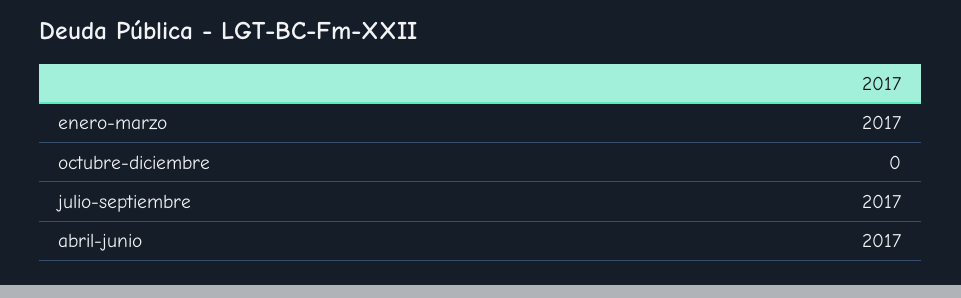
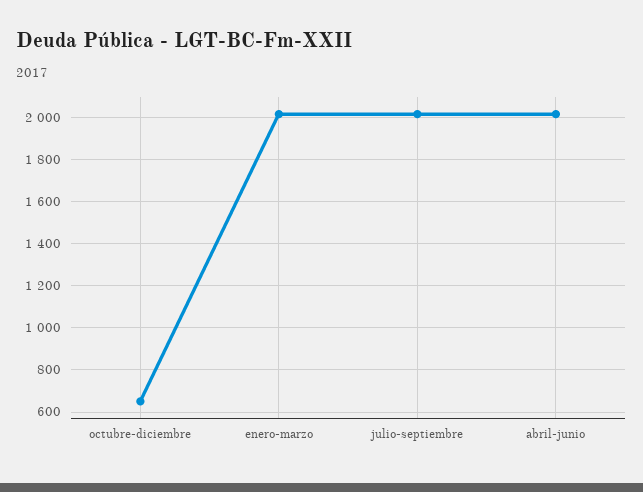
octubre-diciembre: 0 -> 650

